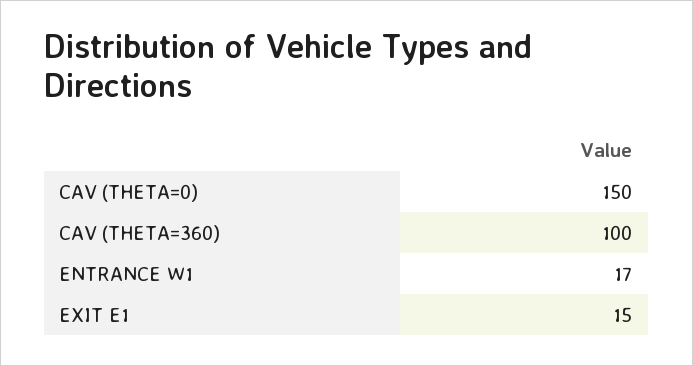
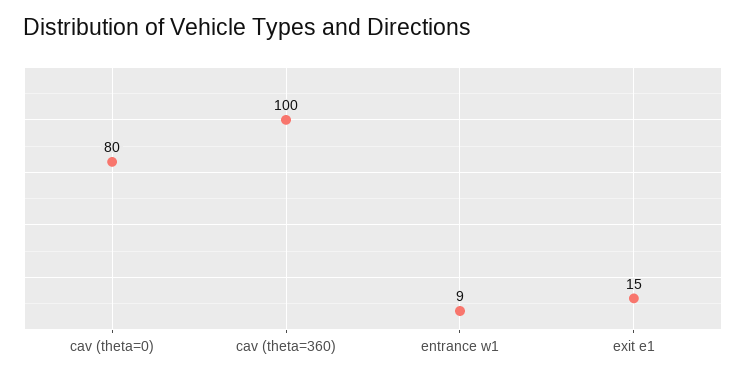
CAV (THETA=0): 150 -> 80
ENTRANCE W1: 17 -> 9

